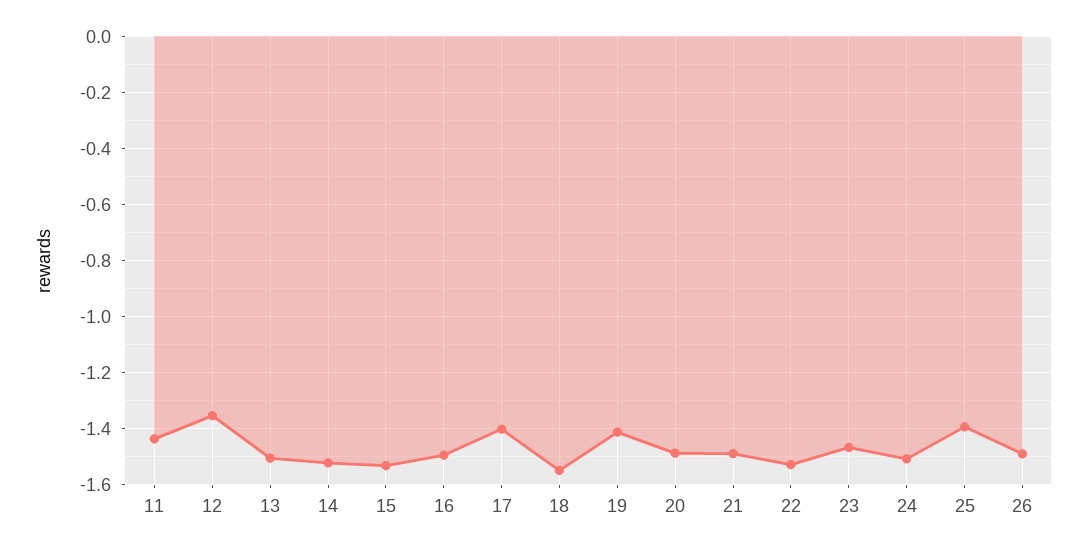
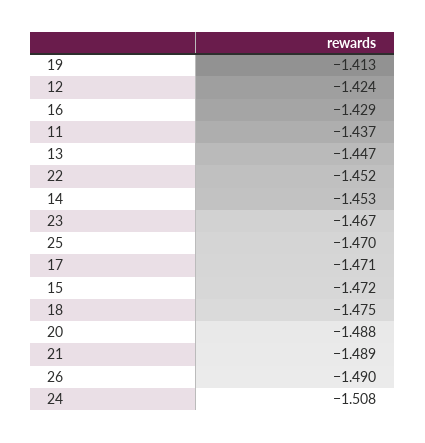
12: -1.35 -> -1.424
13: -1.5 -> -1.447
14: -1.525 -> -1.453
15: -1.525 -> -1.472
16: -1.5 -> -1.429
17: -1.4 -> -1.471
18: -1.55 -> -1.475
22: -1.525 -> -1.452
25: -1.4 -> -1.47

